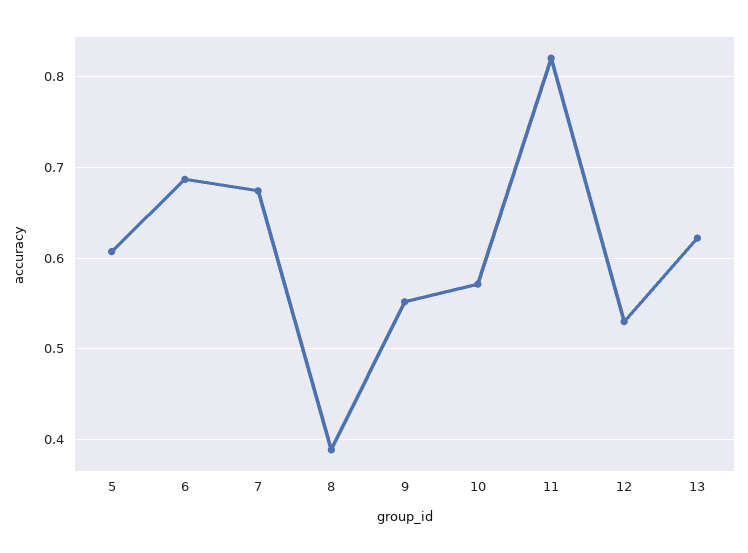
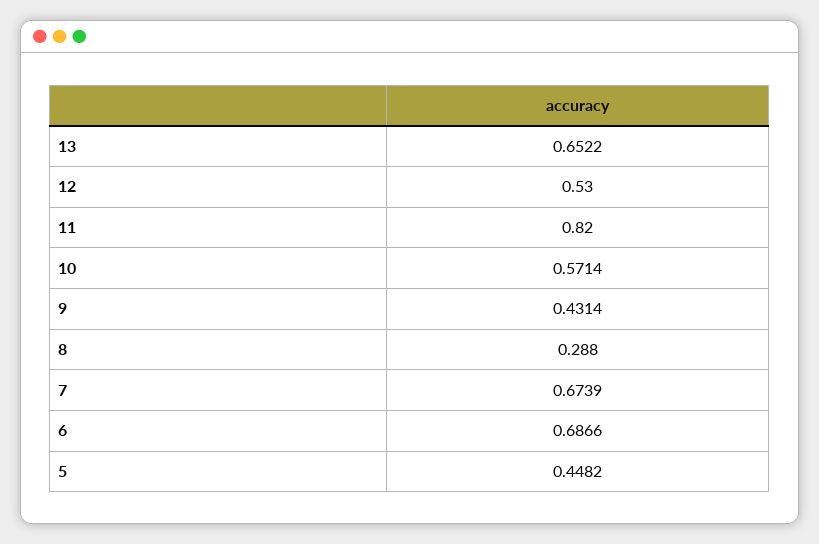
5: 0.61 -> 0.4482
8: 0.39 -> 0.288
9: 0.55 -> 0.4314
13: 0.62 -> 0.6522

